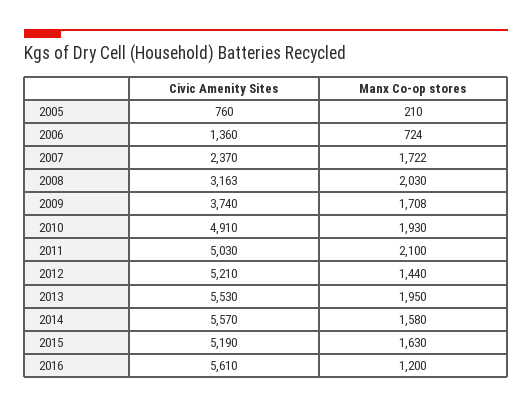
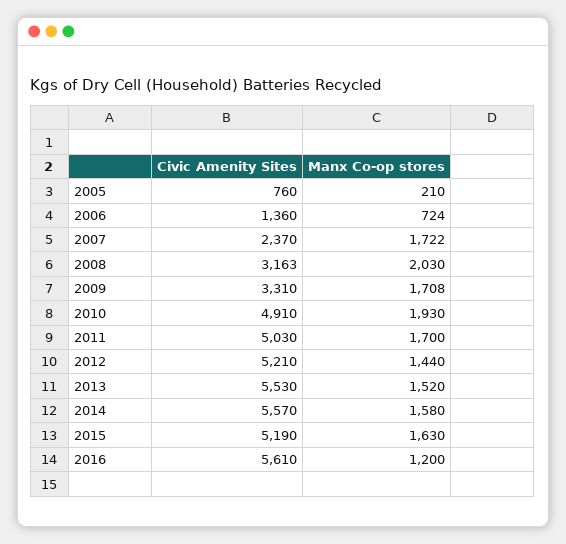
Civic Amenity Sites, 2009: 3740 -> 3310
Manx Co-op stores, 2011: 2100 -> 1700
Manx Co-op stores, 2013: 1950 -> 1520

